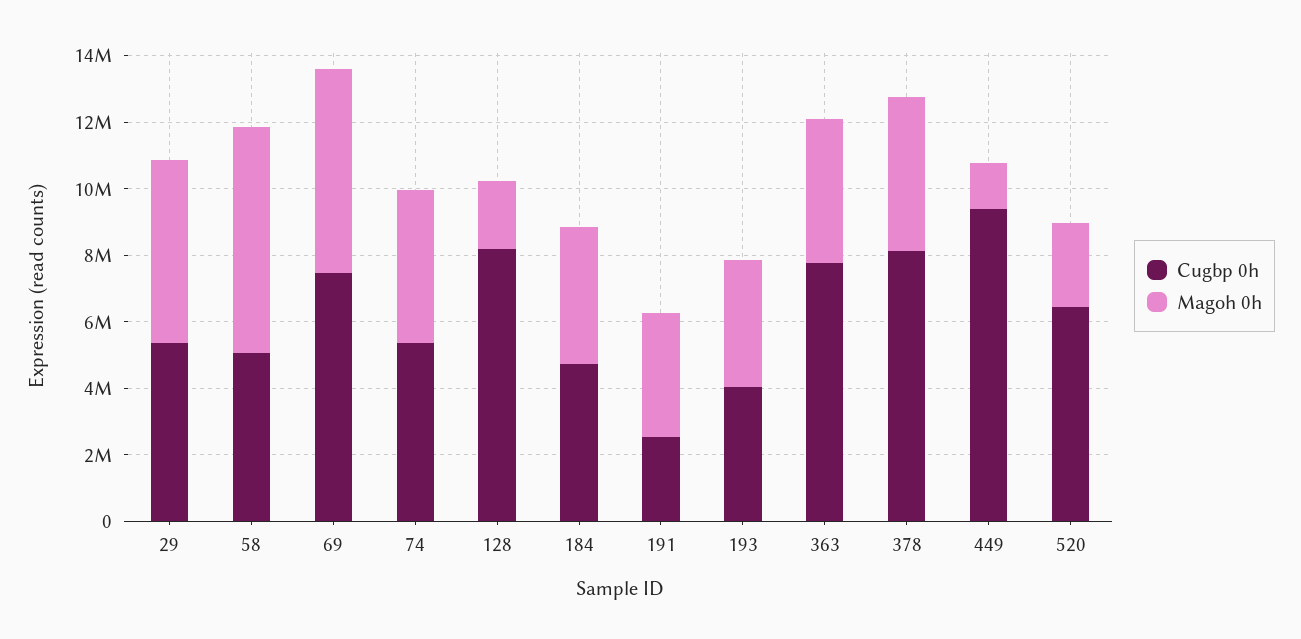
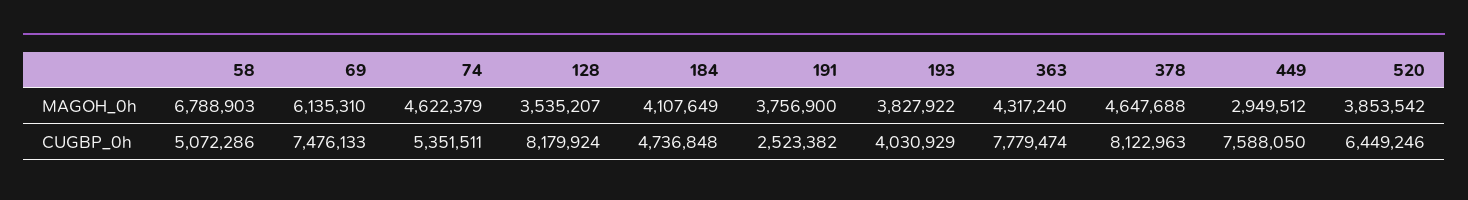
Cugbp 0h, 29: 5500000 -> none
Magoh 0h, 29: 5500000 -> none
Magoh 0h, 128: 2000000 -> 3535207
Cugbp 0h, 449: 9500000 -> 7588050
Magoh 0h, 449: 1500000 -> 2949512
Magoh 0h, 520: 2500000 -> 3853542

